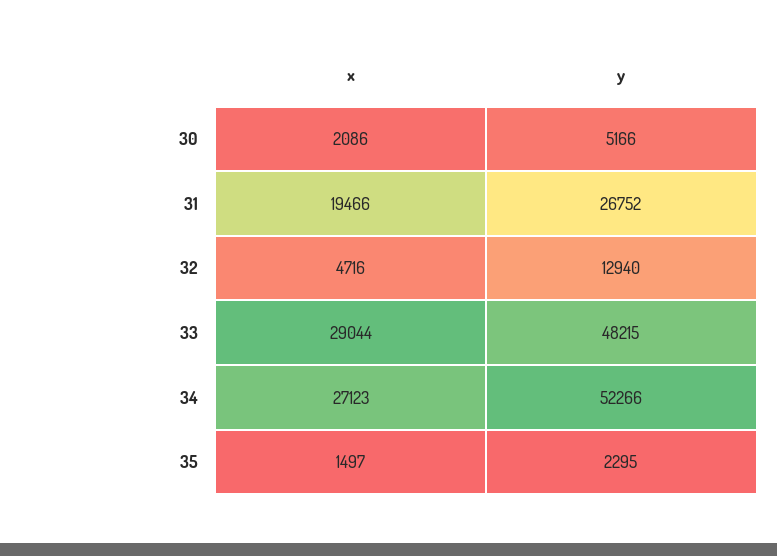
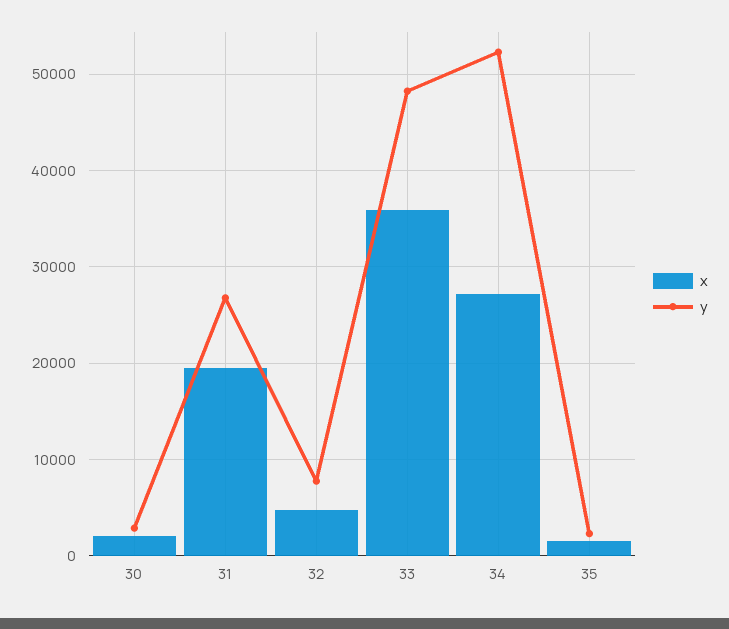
y, 30: 5166 -> 3000
y, 32: 12940 -> 8000
x, 33: 29044 -> 36000

